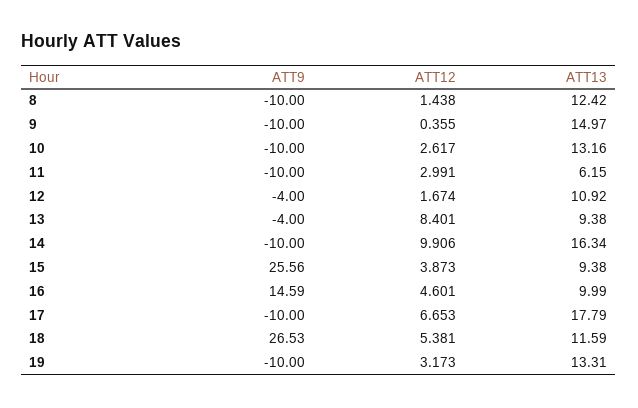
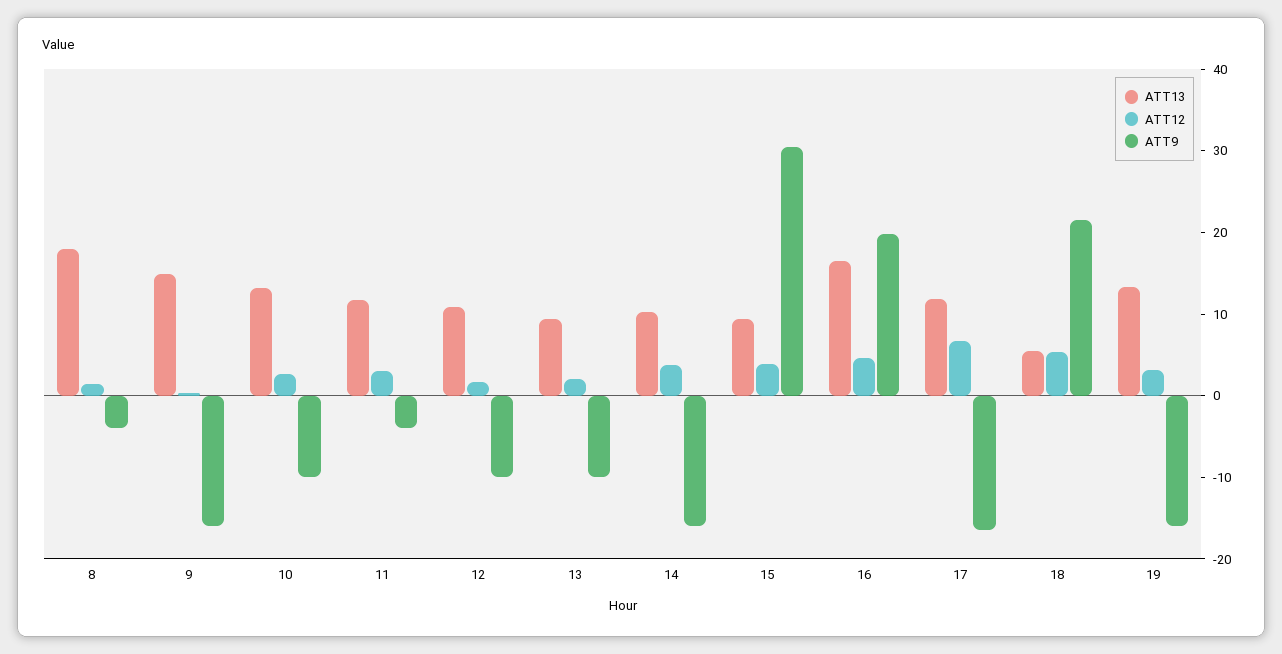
ATT9, 8: -10 -> -4
ATT13, 8: 12.42 -> 18
ATT9, 9: -10 -> -16
ATT9, 11: -10 -> -4
ATT13, 11: 6.15 -> 12
ATT9, 12: -4 -> -10
ATT9, 13: -4 -> -10
ATT12, 13: 8.401 -> 2
ATT9, 14: -10 -> -16
ATT12, 14: 9.906 -> 4
ATT13, 14: 16.34 -> 10
ATT9, 15: 25.56 -> 30
ATT9, 16: 14.59 -> 20
ATT13, 16: 9.99 -> 16
ATT9, 17: -10 -> -16
ATT13, 17: 17.79 -> 12
ATT9, 18: 26.53 -> 22
ATT13, 18: 11.59 -> 6
ATT9, 19: -10 -> -16

